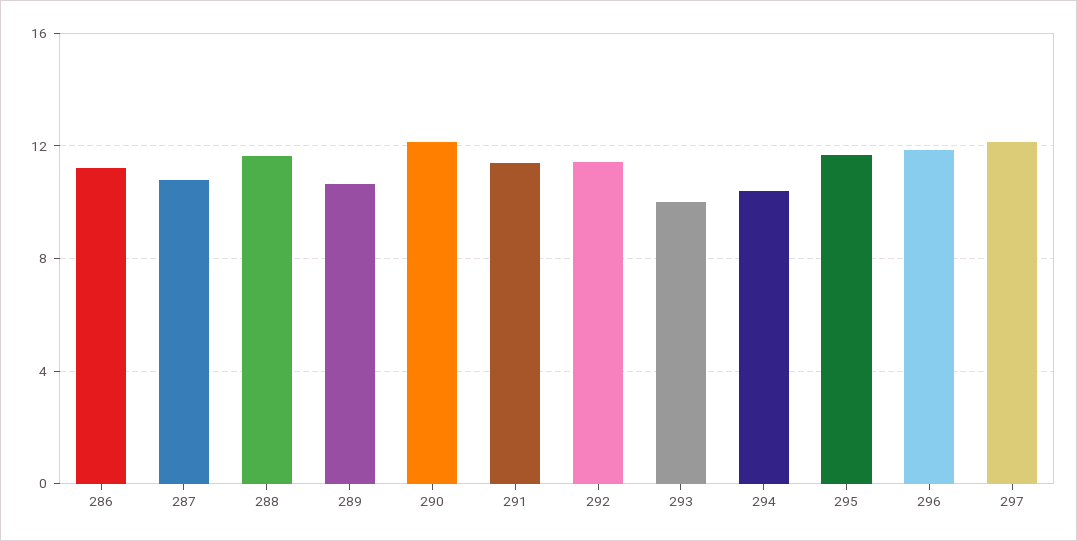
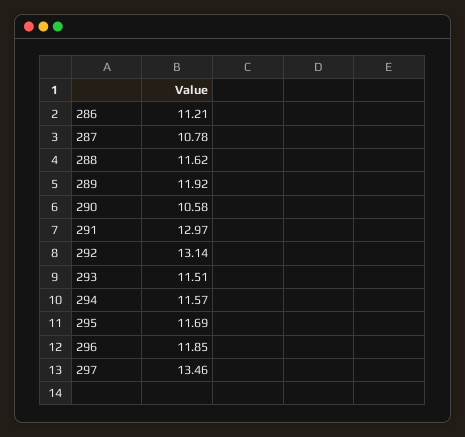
289: 10.5 -> 11.92
290: 12 -> 10.58
291: 11.5 -> 12.97
292: 11.5 -> 13.14
293: 10 -> 11.51
294: 10.5 -> 11.57
297: 12 -> 13.46

